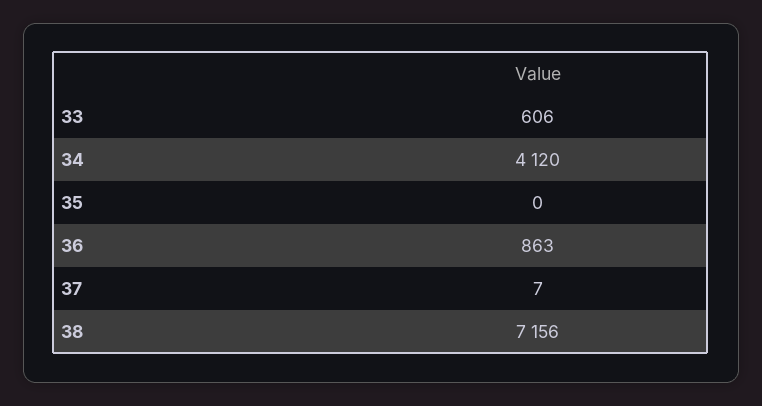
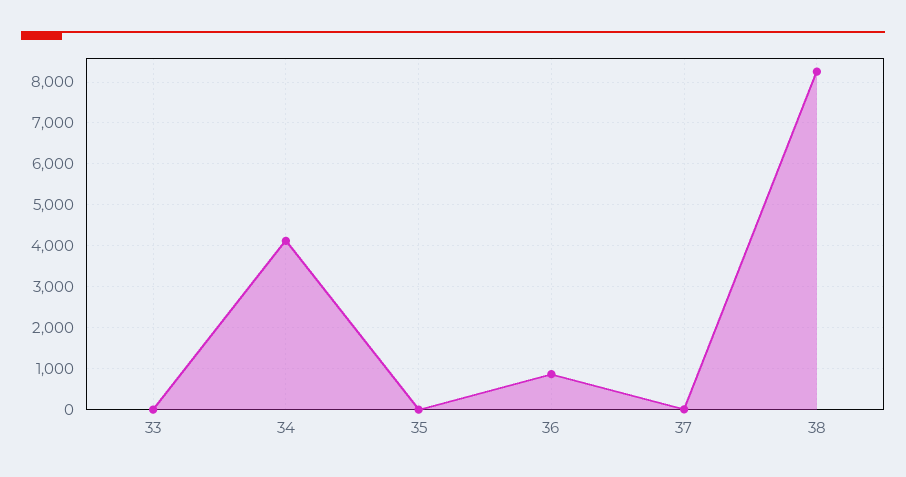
33: 606 -> 0
38: 7156 -> 8200

